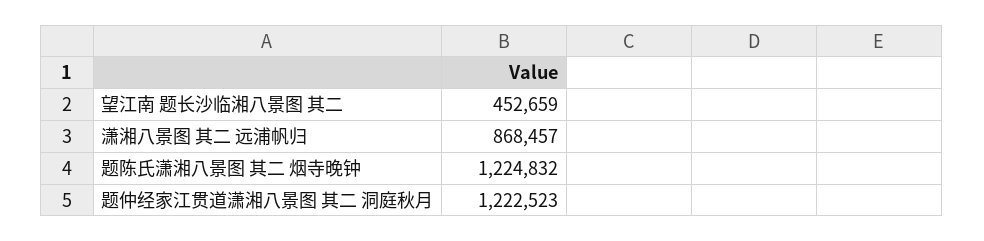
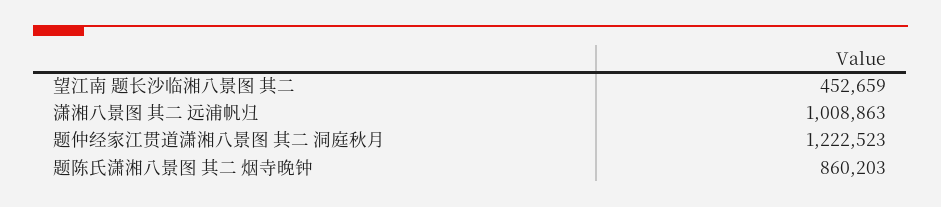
潇湘八景图 其二 远浦帆归: 868457 -> 1008863
题陈氏潇湘八景图 其二 烟寺晚钟: 1224832 -> 860203

